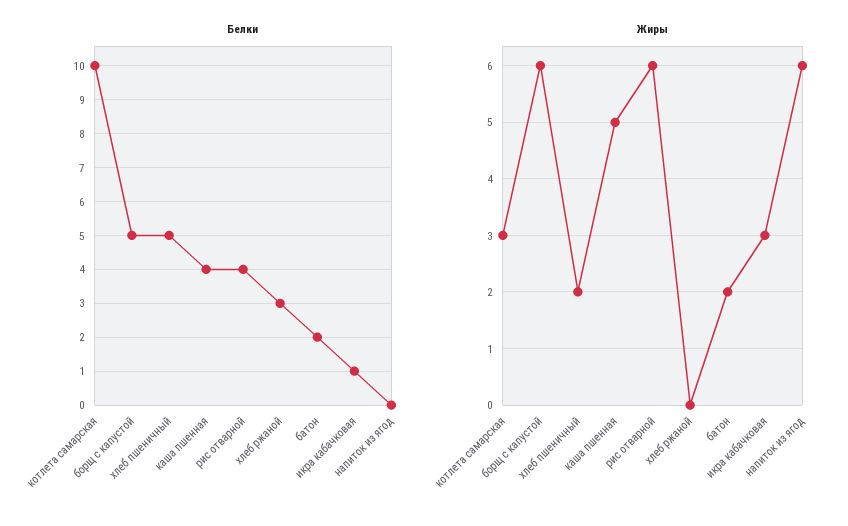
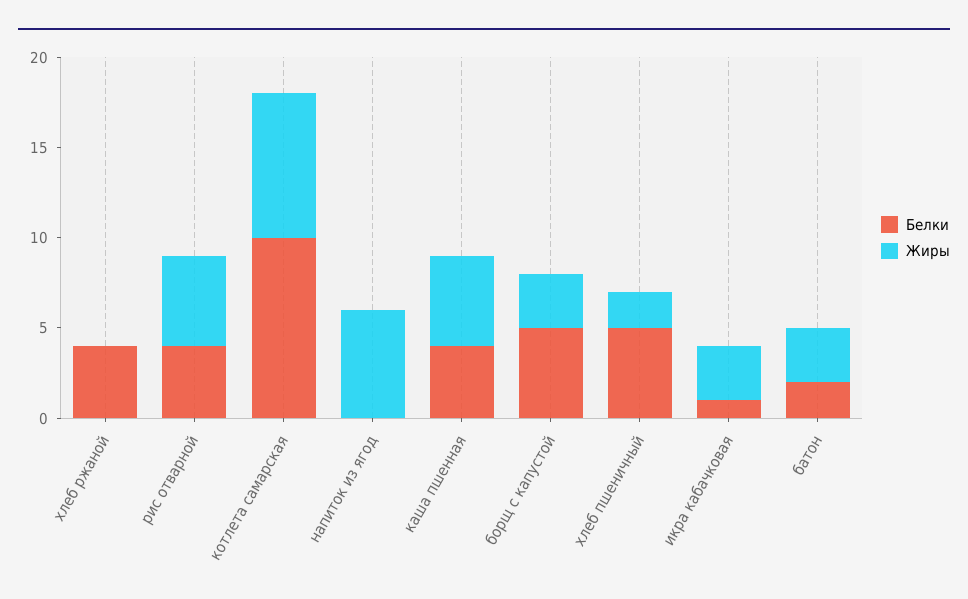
Белки, хлеб ржаной: 3 -> 4
Жиры, котлета самарская: 3 -> 8
Жиры, борщ с капустой: 6 -> 3
Жиры, рис отварной: 6 -> 5
Жиры, батон: 2 -> 3

